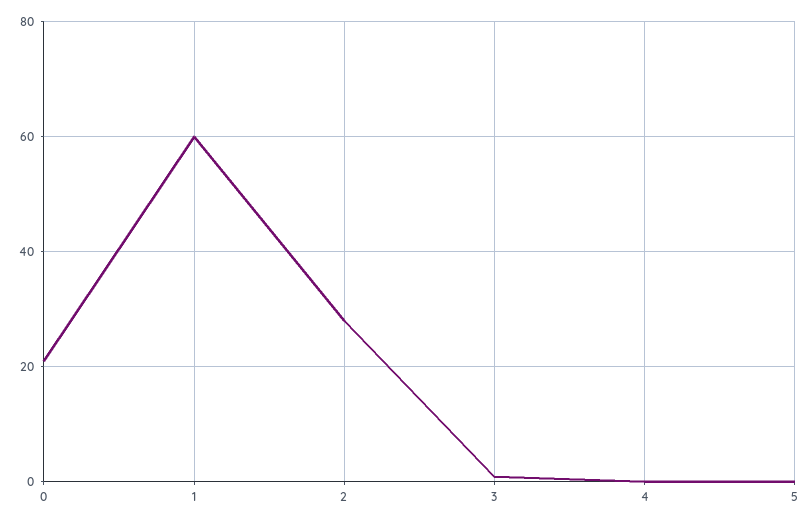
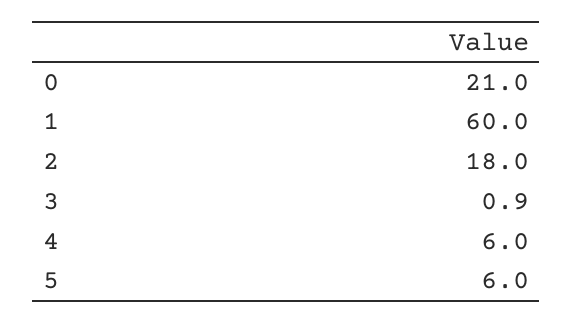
2: 28 -> 18
4: 0 -> 6
5: 0 -> 6

